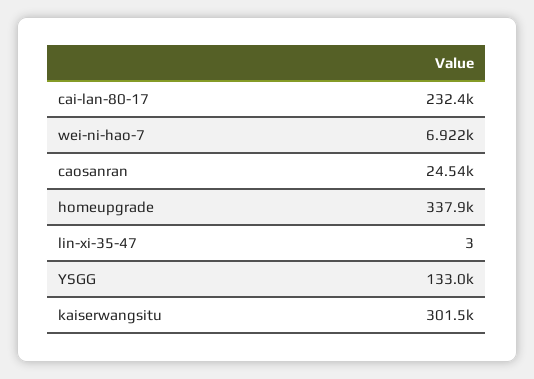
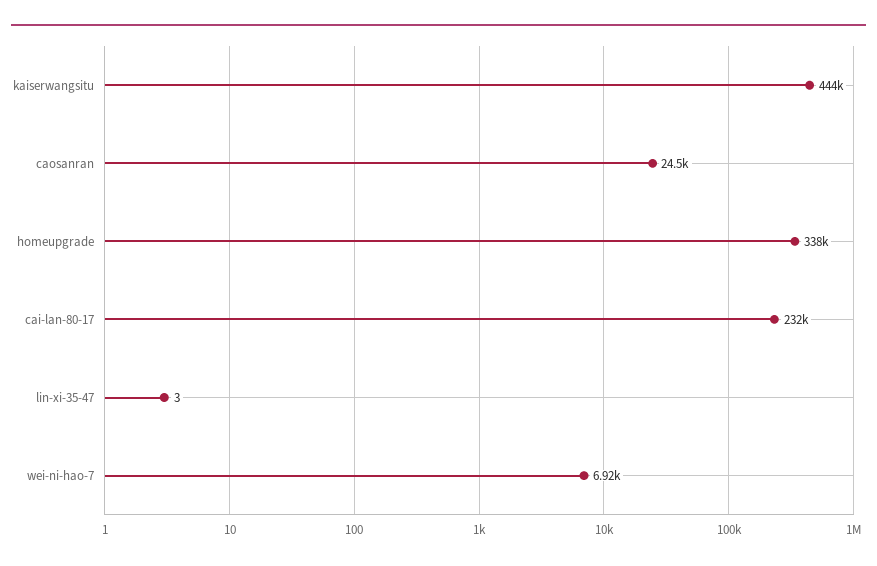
YSGG: 133000 -> none
kaiserwangsitu: 301500 -> 444000

